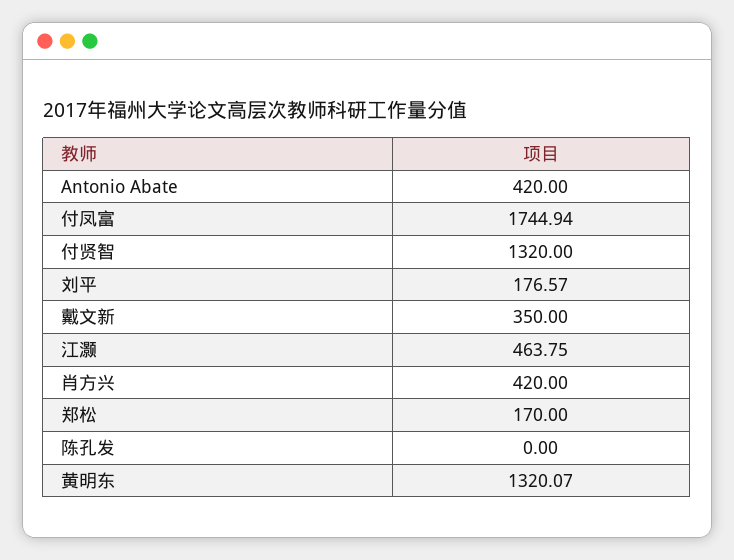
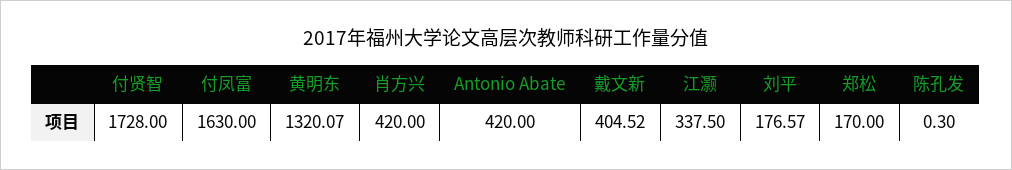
付凤富: 1744.94 -> 1630
付贤智: 1320 -> 1728
戴文新: 350 -> 404.52
江灏: 463.75 -> 337.5
陈孔发: 0 -> 0.3

